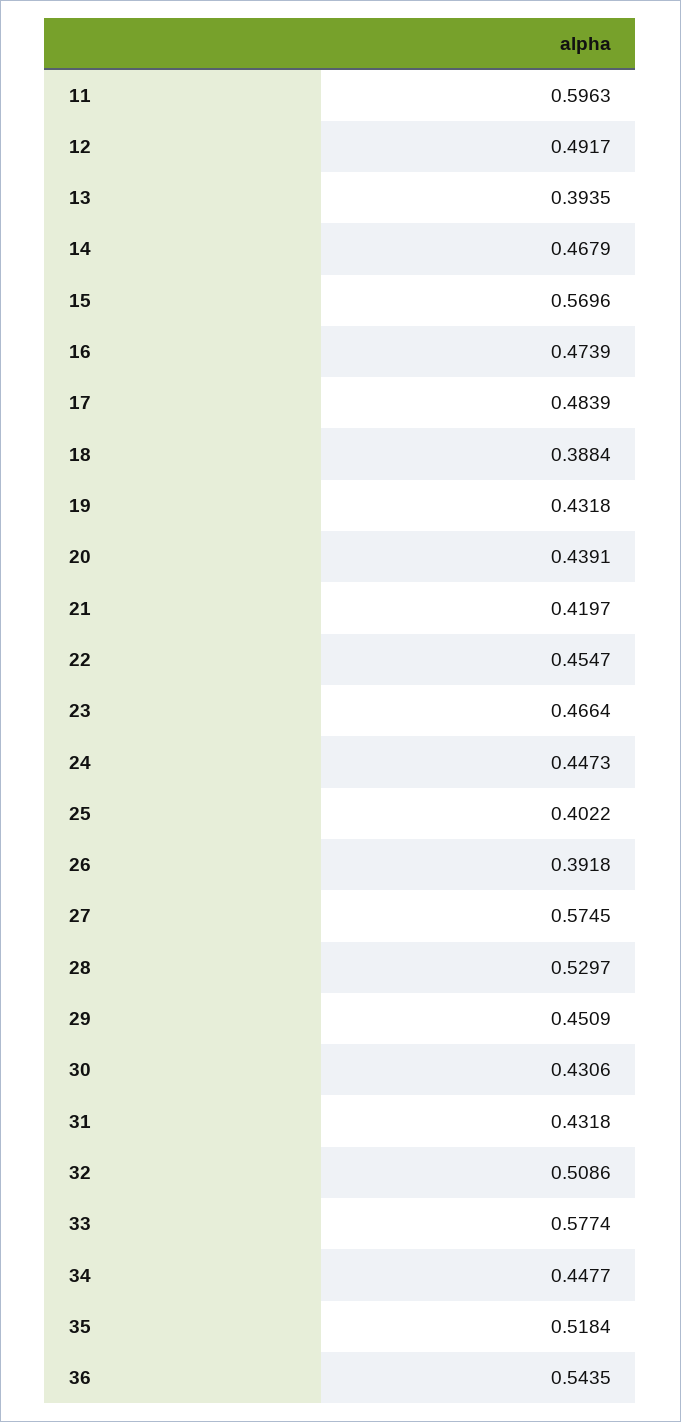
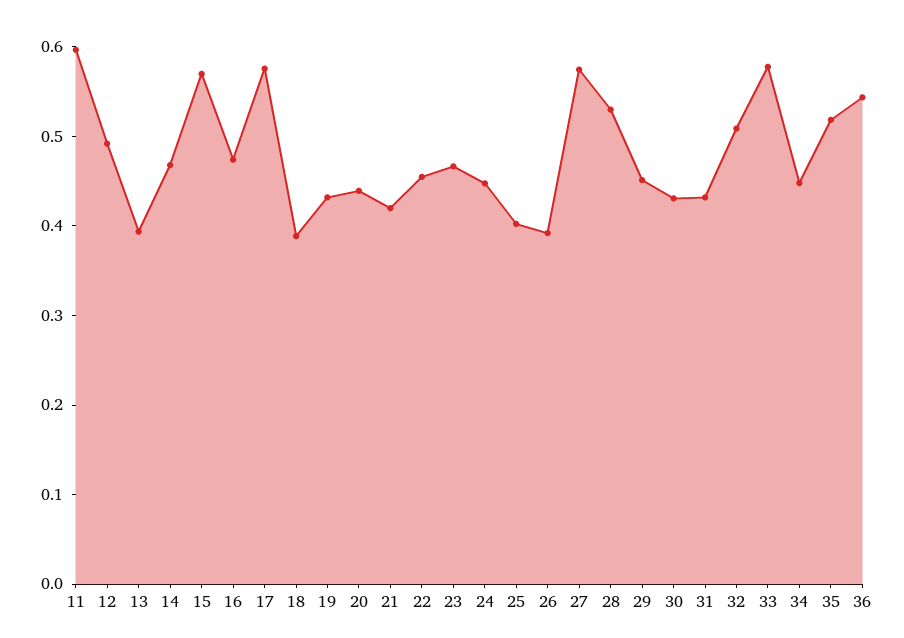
17: 0.4839 -> 0.58

